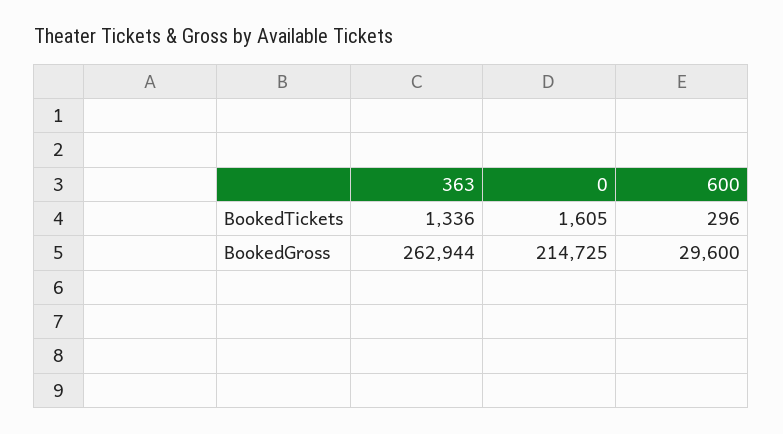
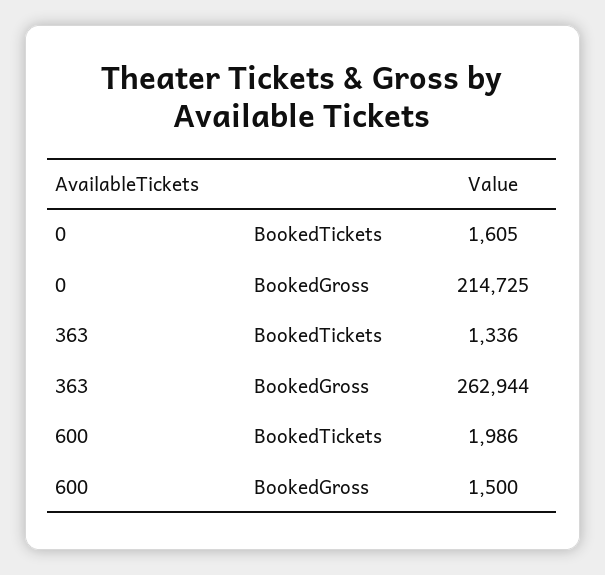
600, BookedTickets: 296 -> 1986
600, BookedGross: 29600 -> 1500

